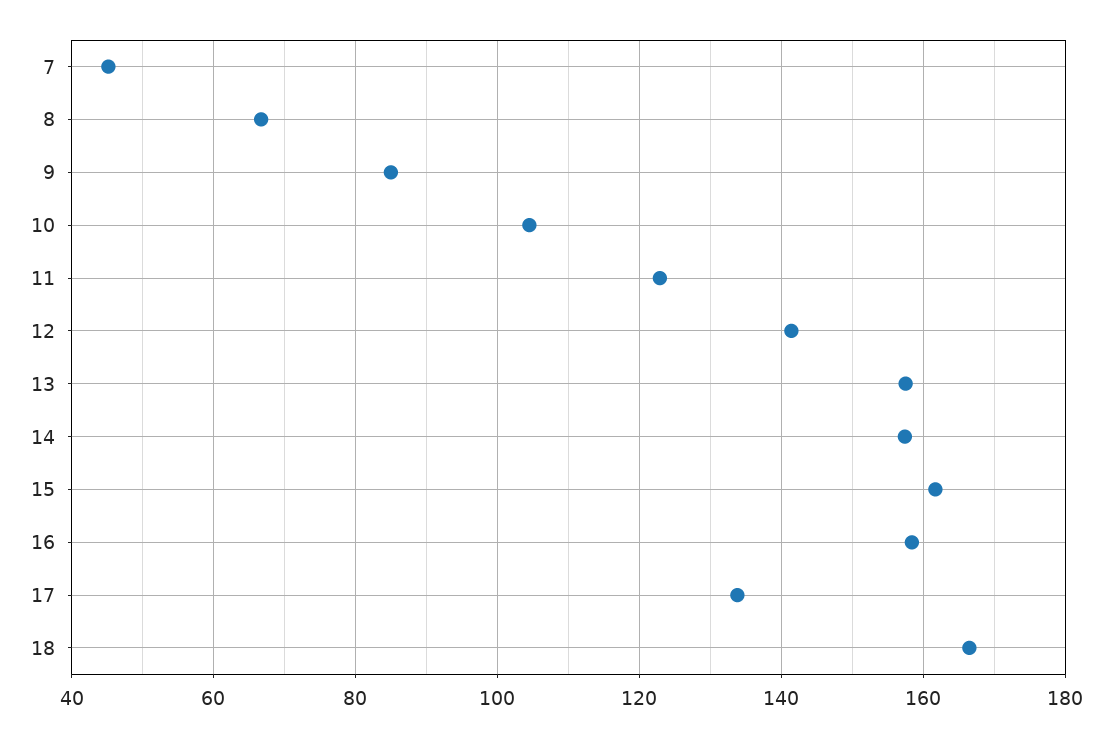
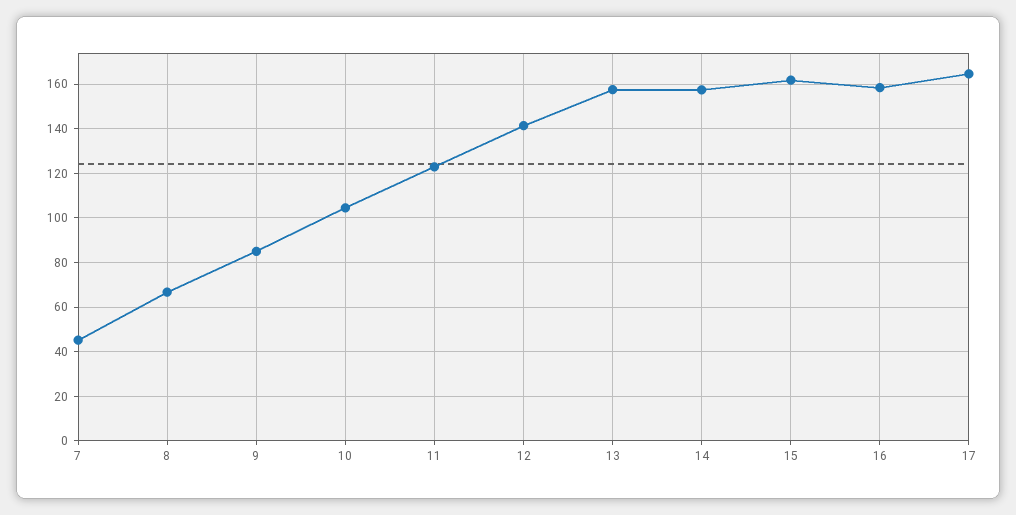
17: 134 -> 165
18: 166 -> none

